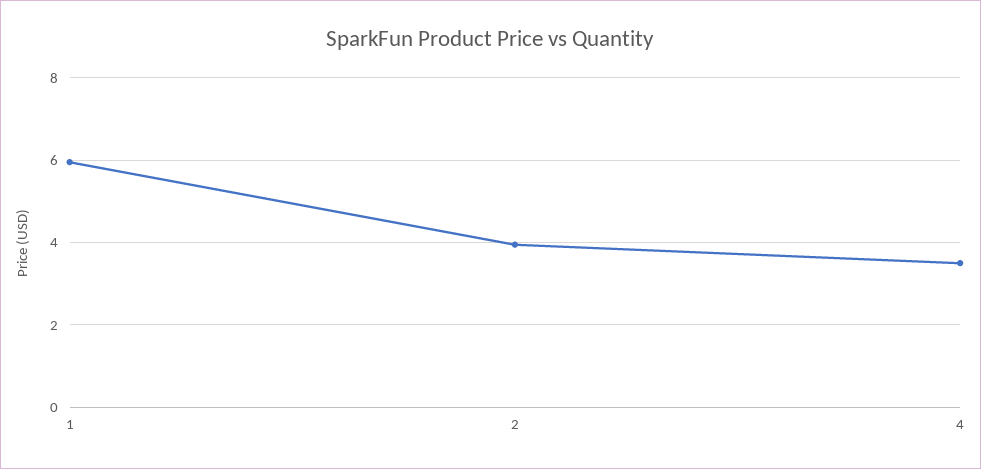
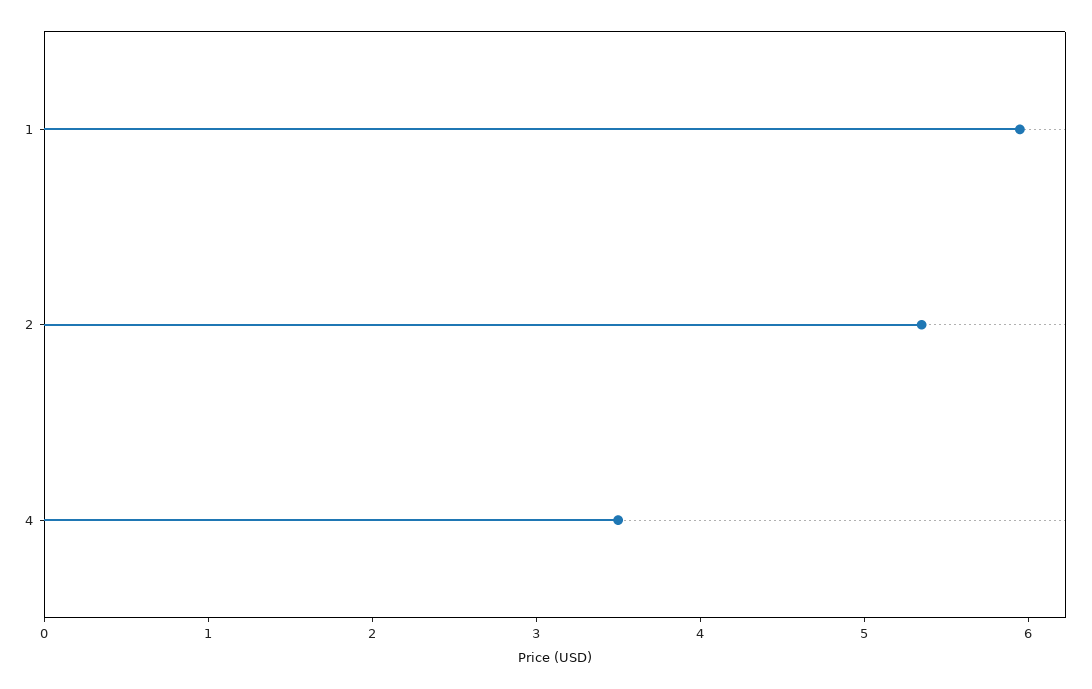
2: 4 -> 5.4

